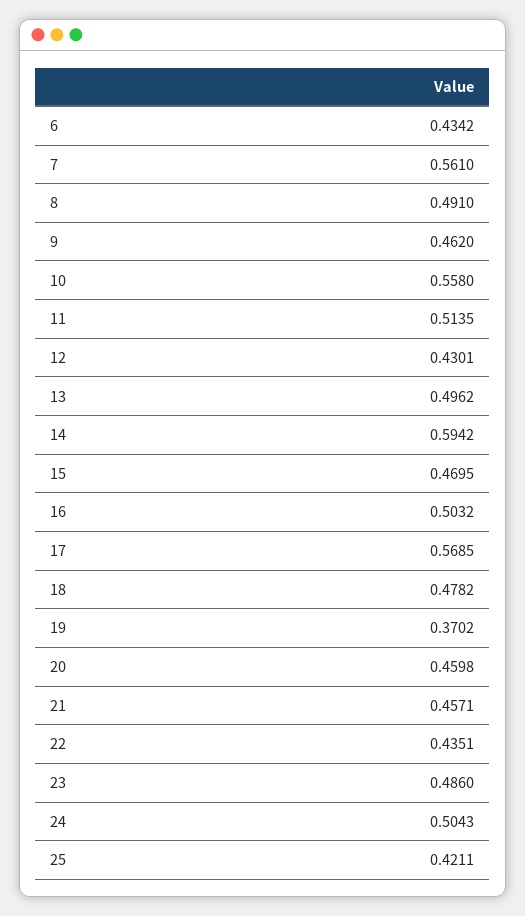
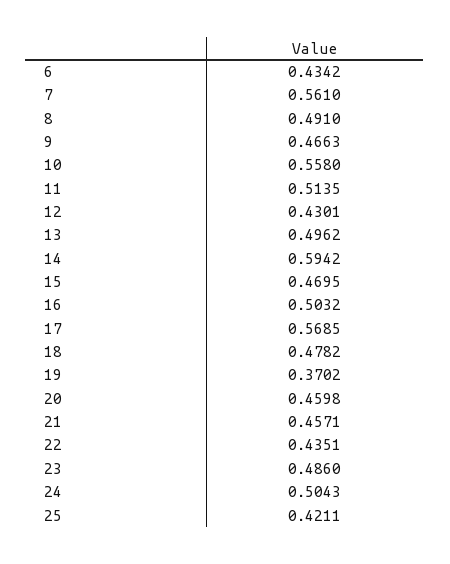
9: 0.462 -> 0.4663

